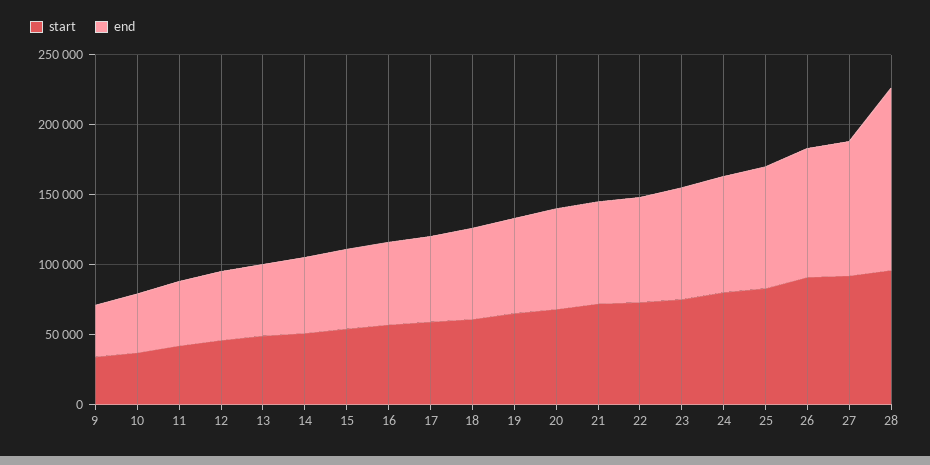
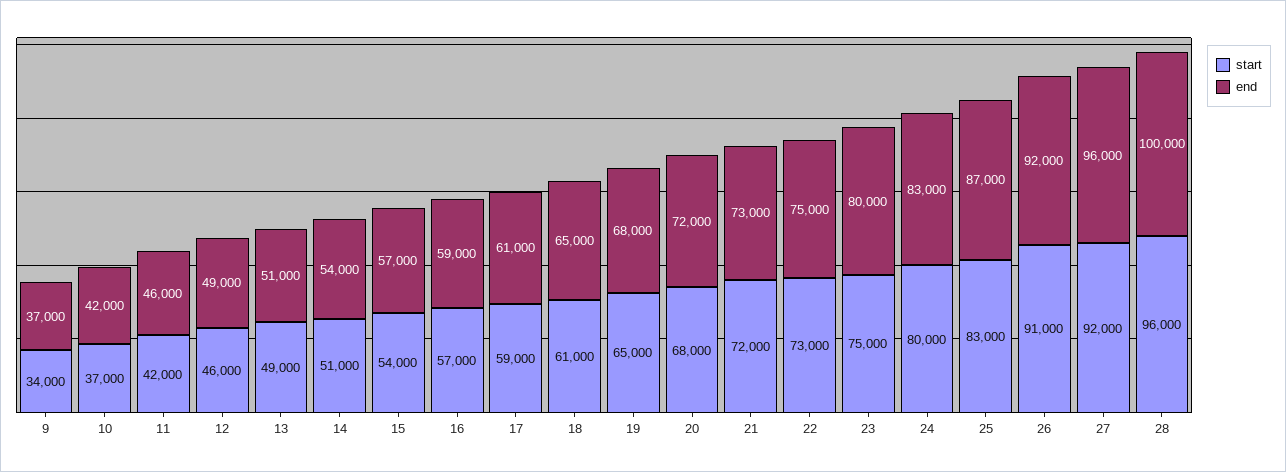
end, 28: 130000 -> 100000

